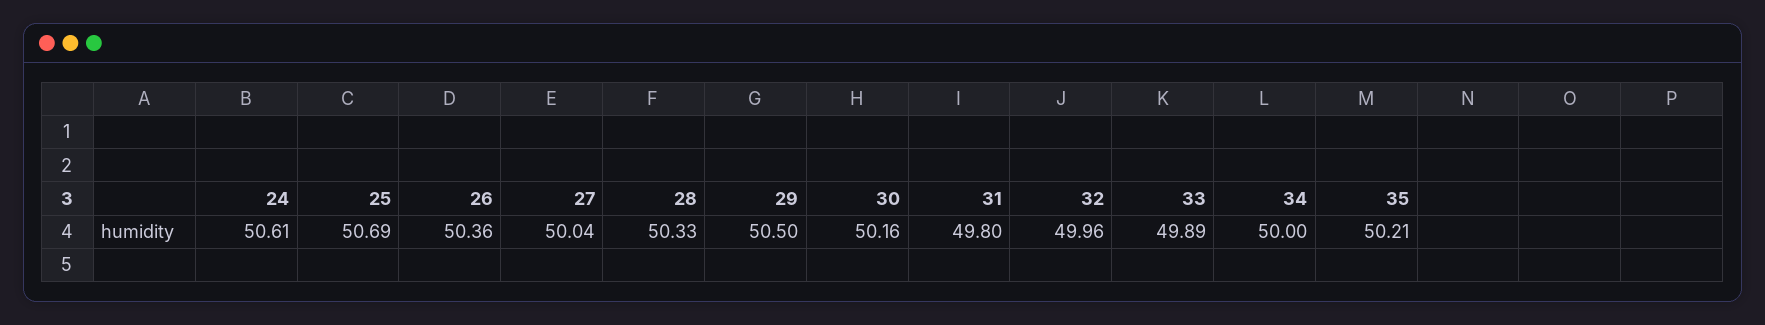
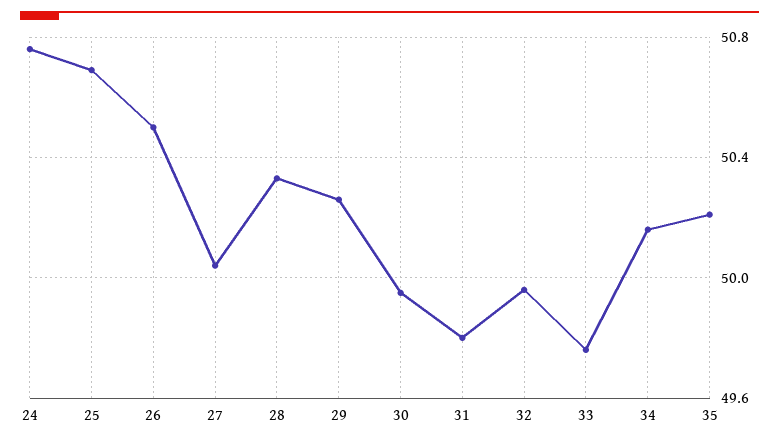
24: 50.61 -> 50.75
26: 50.36 -> 50.5
29: 50.5 -> 50.25
30: 50.16 -> 49.95
33: 49.89 -> 49.75
34: 50 -> 50.15

